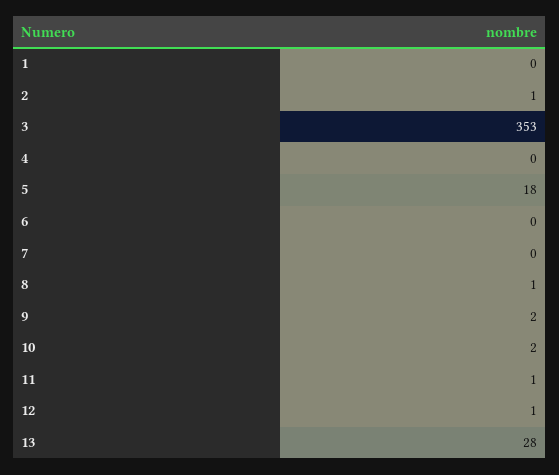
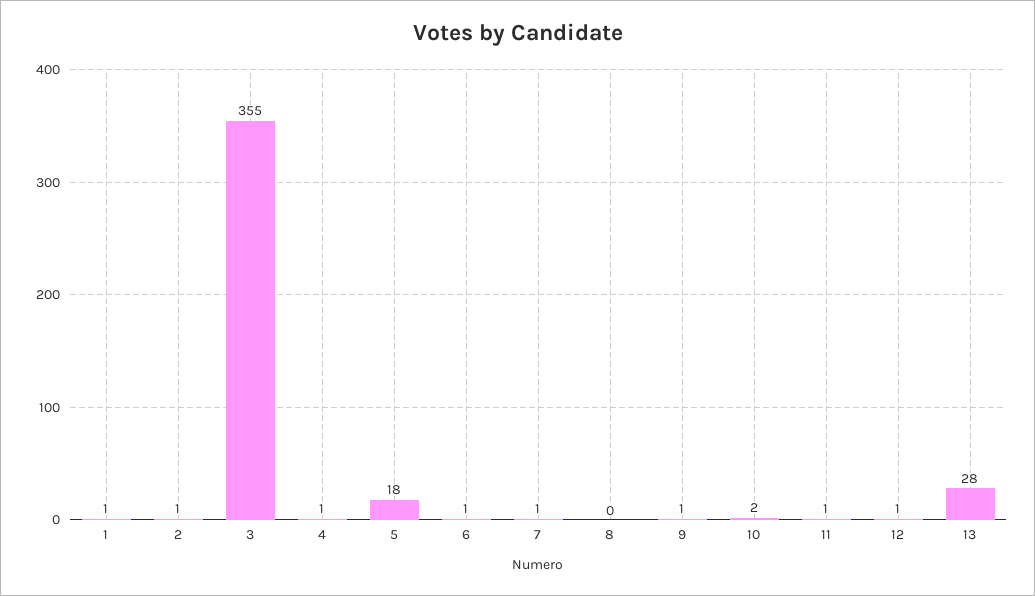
1: 0 -> 1
3: 353 -> 355
4: 0 -> 1
6: 0 -> 1
7: 0 -> 1
8: 1 -> 0
9: 2 -> 1

